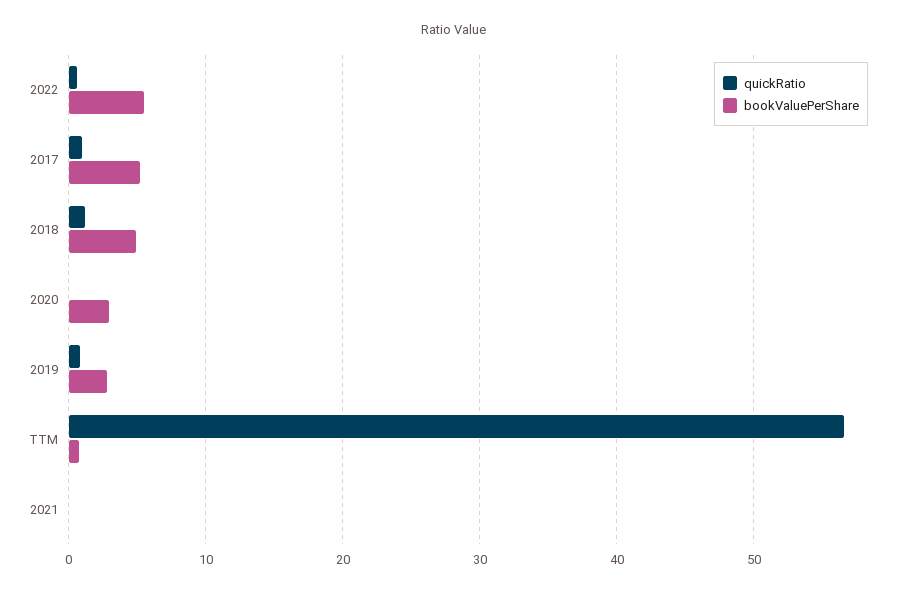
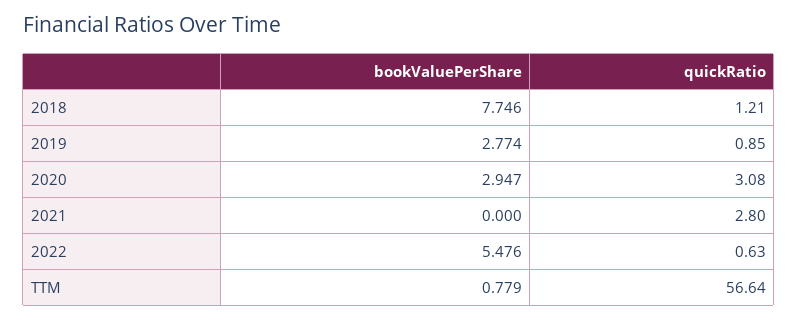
quickRatio, 2017: 1 -> none
bookValuePerShare, 2017: 5 -> none
bookValuePerShare, 2018: 5 -> 7.746
quickRatio, 2020: 0 -> 3.08
quickRatio, 2021: 0 -> 2.8

